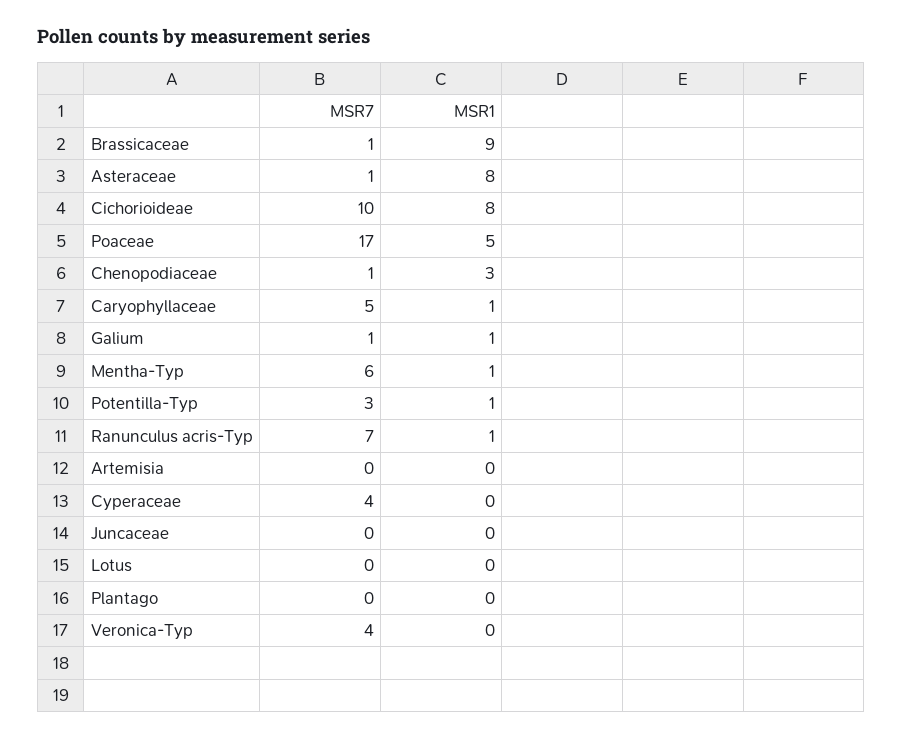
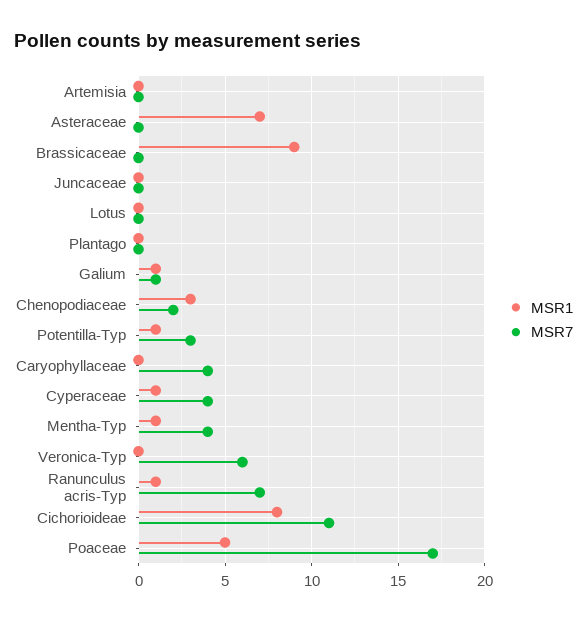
MSR7, Brassicaceae: 1 -> 0
MSR7, Asteraceae: 1 -> 0
MSR1, Asteraceae: 8 -> 7
MSR7, Cichorioideae: 10 -> 11
MSR7, Chenopodiaceae: 1 -> 2
MSR7, Caryophyllaceae: 5 -> 4
MSR1, Caryophyllaceae: 1 -> 0
MSR7, Mentha-Typ: 6 -> 4
MSR1, Cyperaceae: 0 -> 1
MSR7, Veronica-Typ: 4 -> 6

